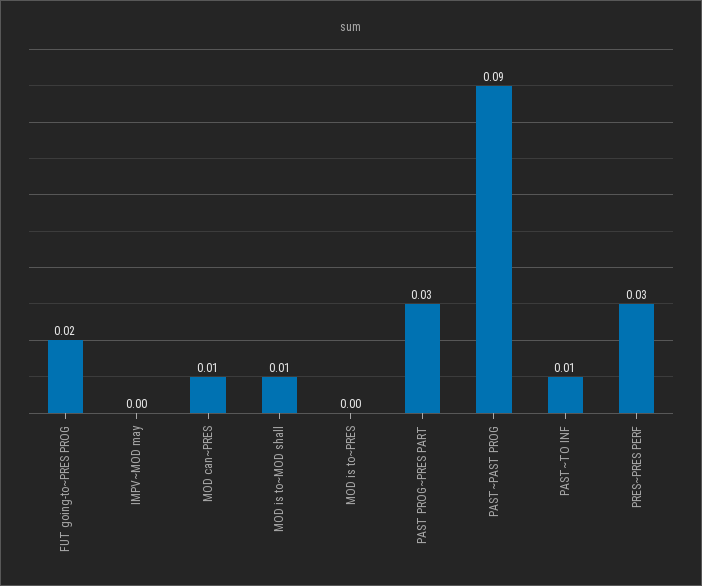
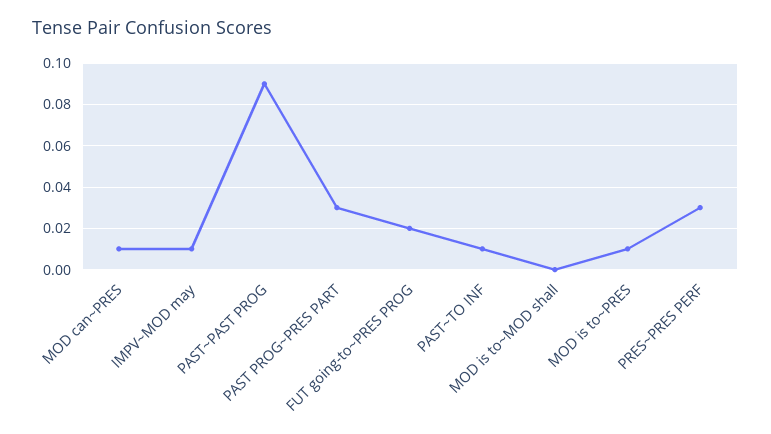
IMPV~MOD may: 0 -> 0.01
MOD is to~MOD shall: 0.01 -> 0
MOD is to~PRES: 0 -> 0.01

